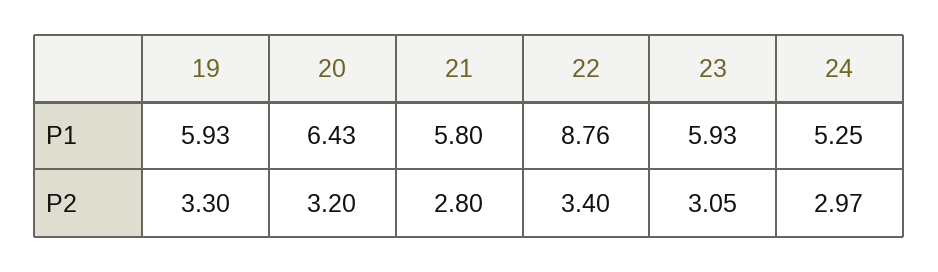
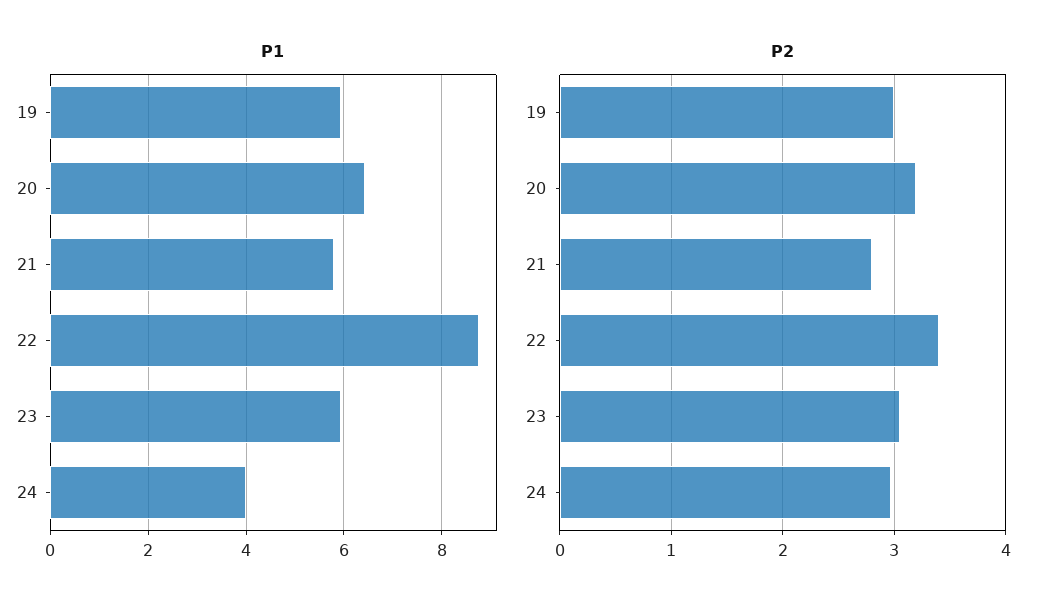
P1, 24: 5.25 -> 4
P2, 19: 3.3 -> 3

